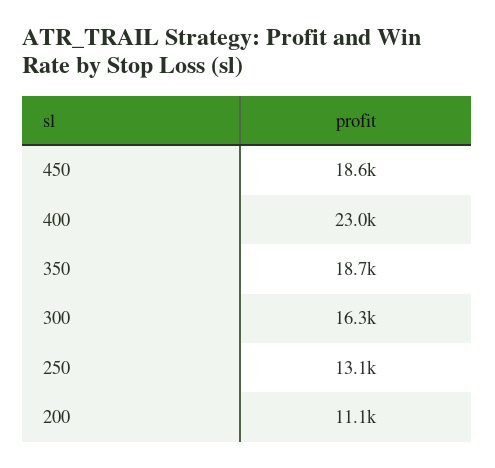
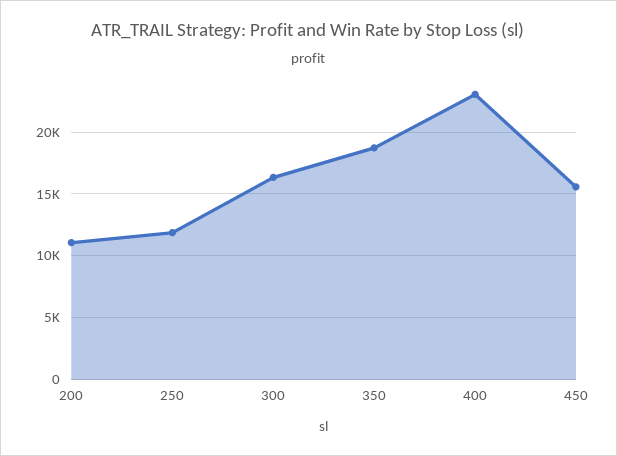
450: 18600 -> 15500
250: 13100 -> 12000

